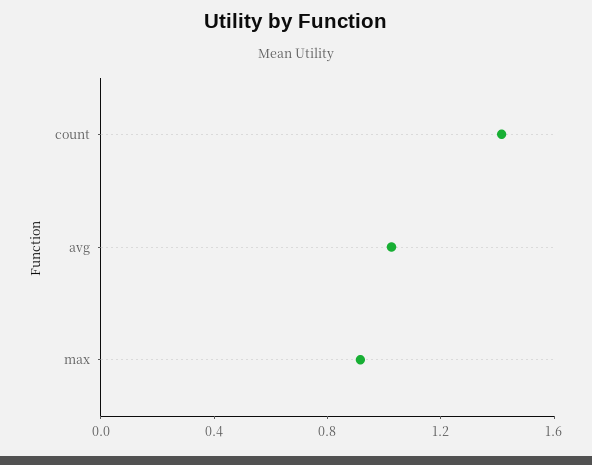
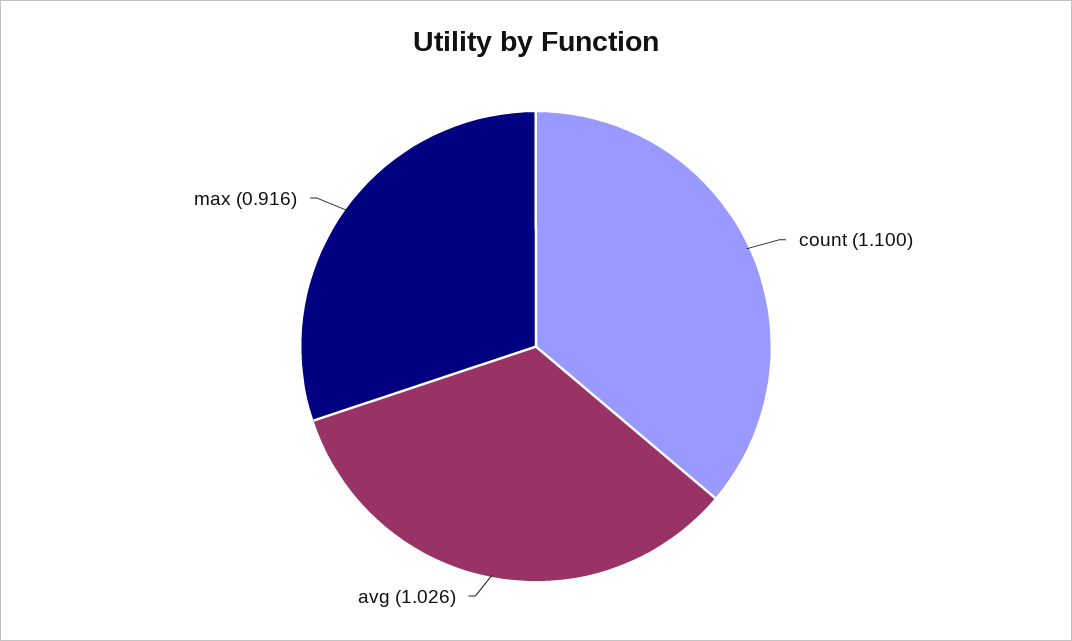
count: 1.4 -> 1.1

